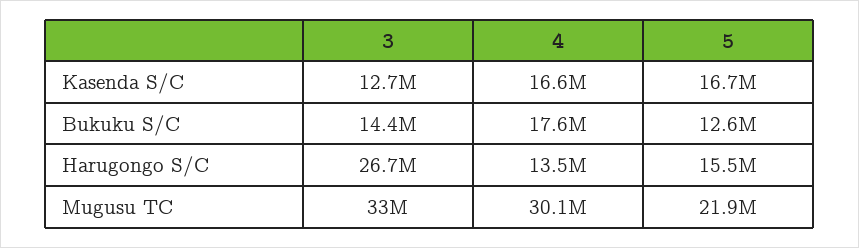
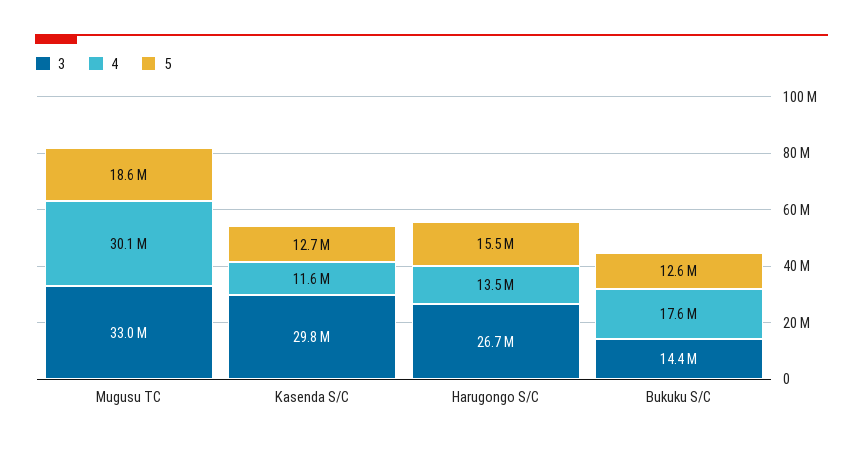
3, Kasenda S/C: 12700000 -> 29800000
4, Kasenda S/C: 16600000 -> 11600000
5, Kasenda S/C: 16700000 -> 12700000
5, Mugusu TC: 21900000 -> 18600000

